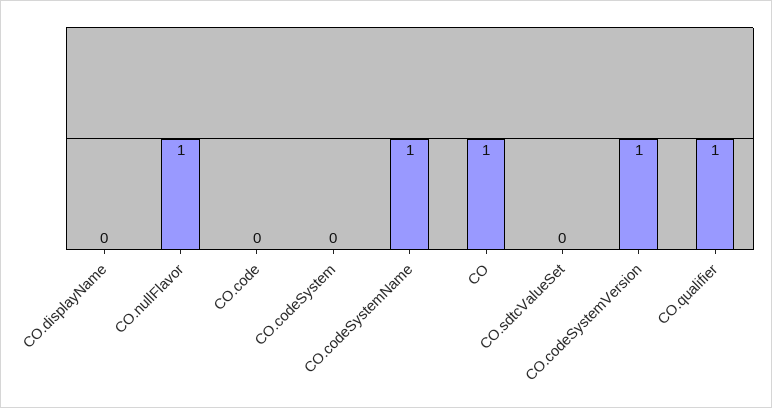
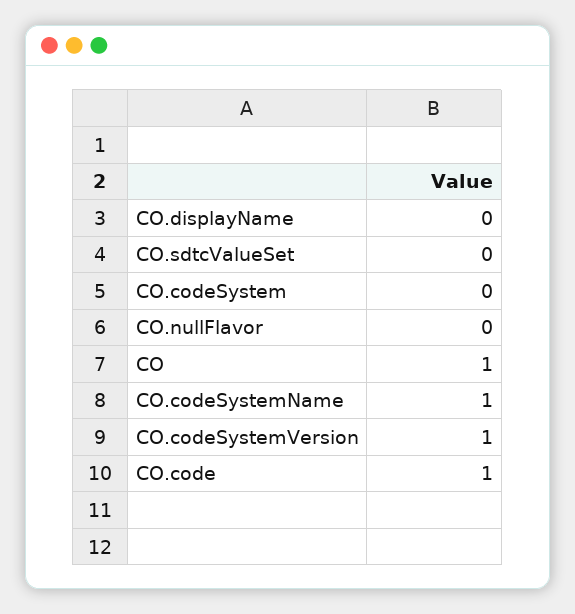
CO.nullFlavor: 1 -> 0
CO.code: 0 -> 1
CO.qualifier: 1 -> none

